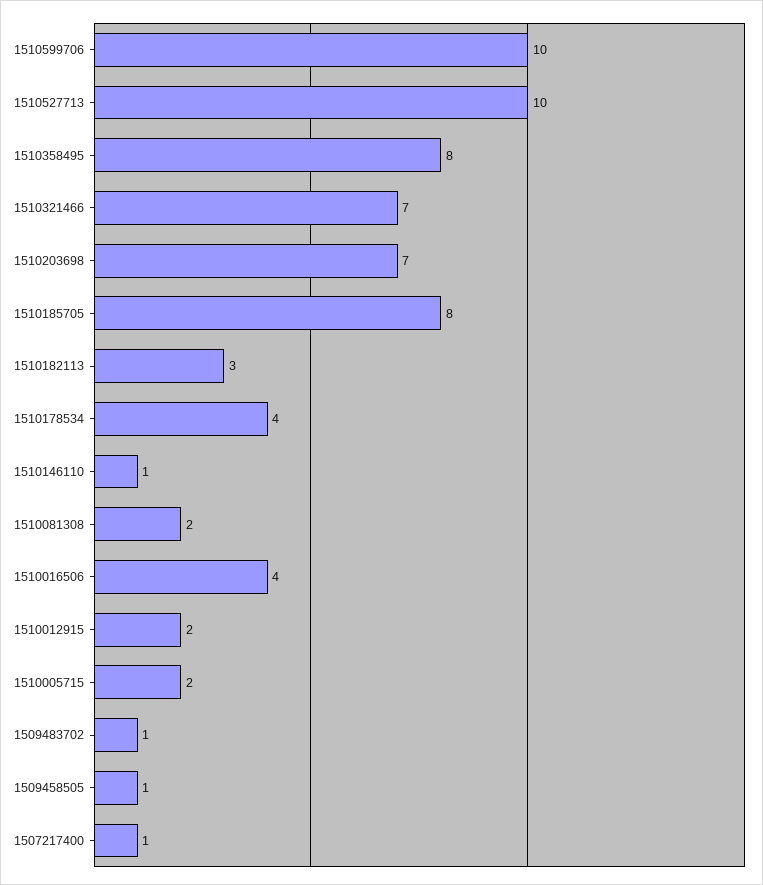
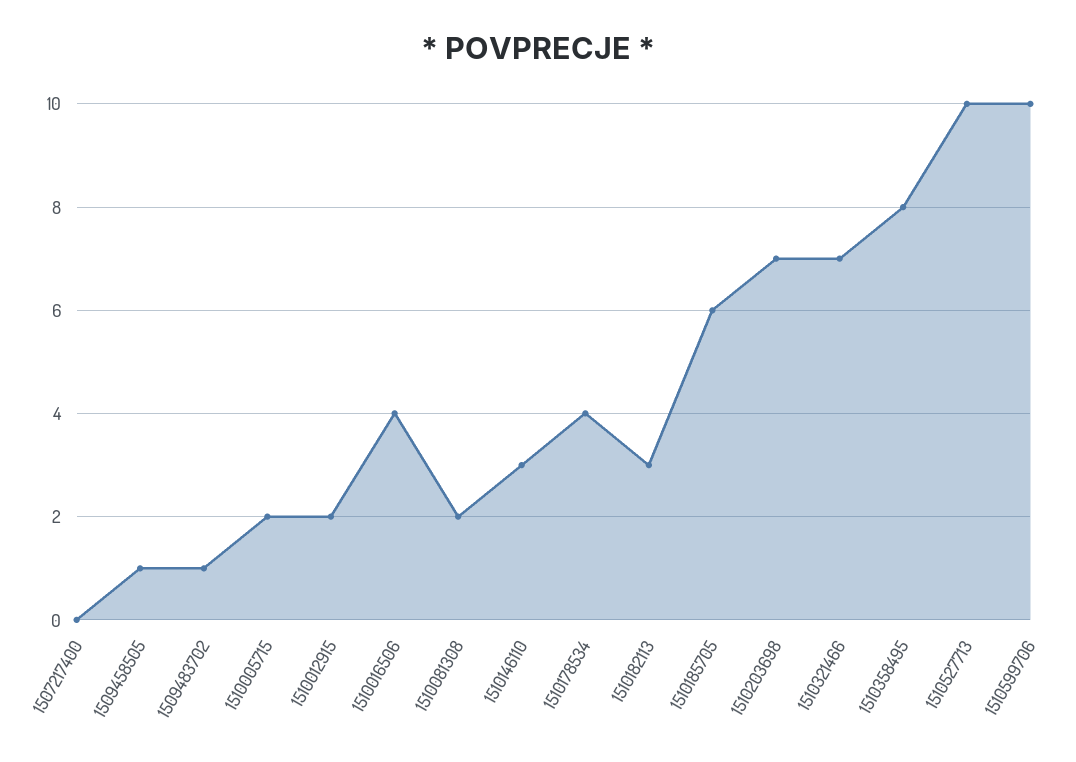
1510185705: 8 -> 6
1510146110: 1 -> 3
1507217400: 1 -> 0

